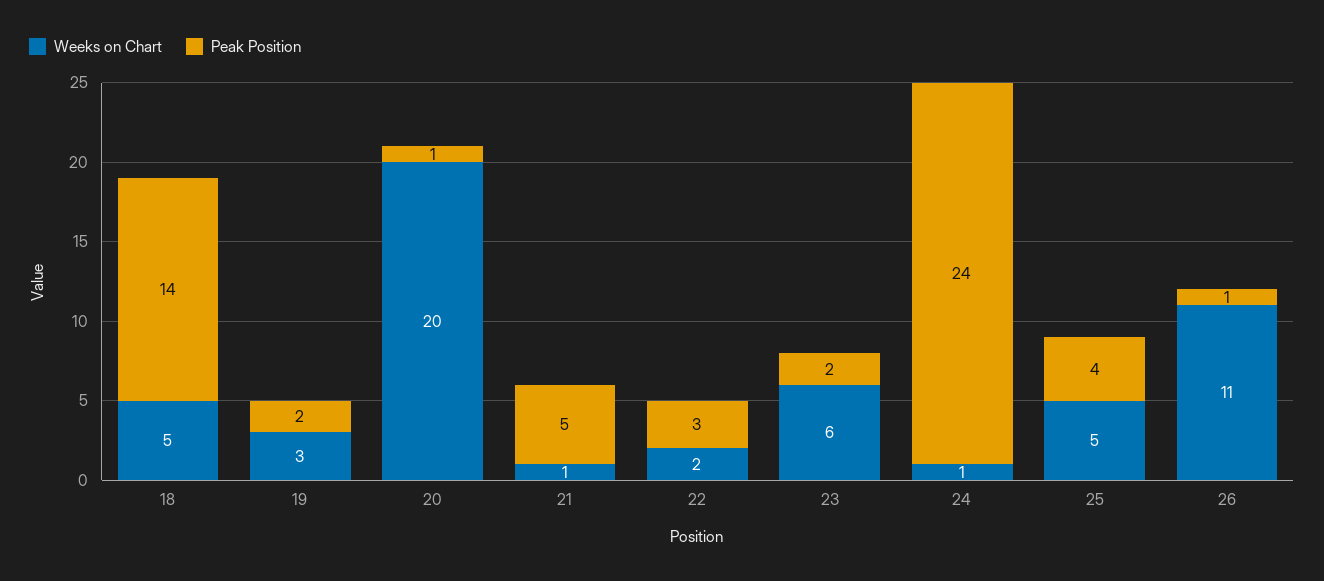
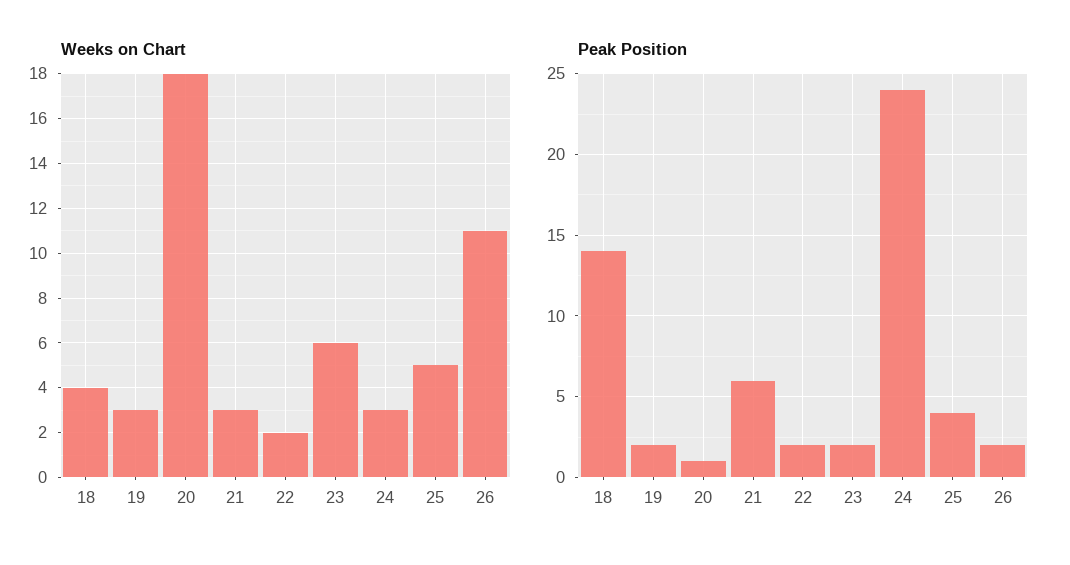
Weeks on Chart, 18: 5 -> 4
Weeks on Chart, 20: 20 -> 18
Weeks on Chart, 21: 1 -> 3
Peak Position, 21: 5 -> 6
Peak Position, 22: 3 -> 2
Weeks on Chart, 24: 1 -> 3
Peak Position, 26: 1 -> 2

